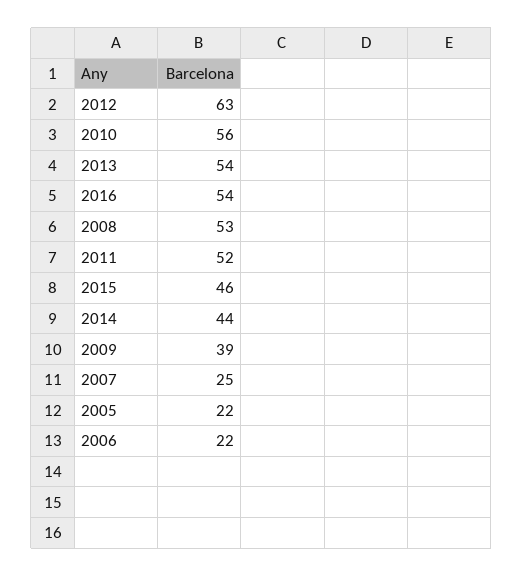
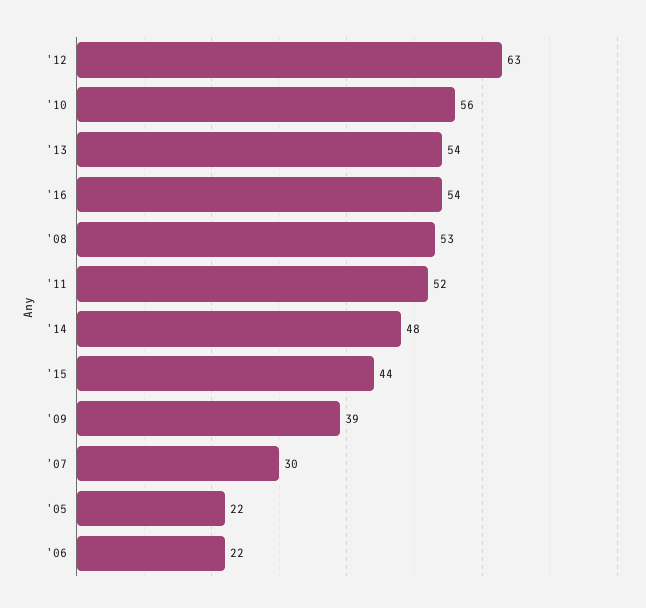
2015: 46 -> 44
2014: 44 -> 48
2007: 25 -> 30

